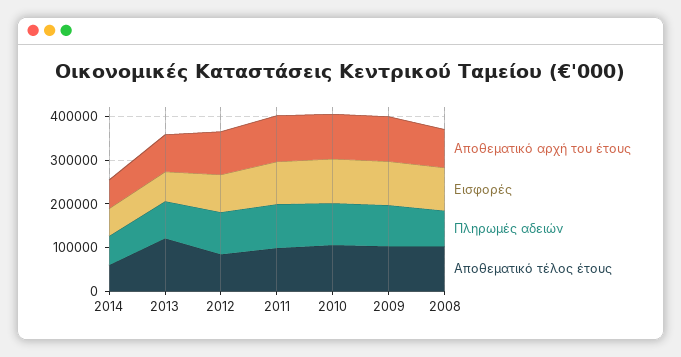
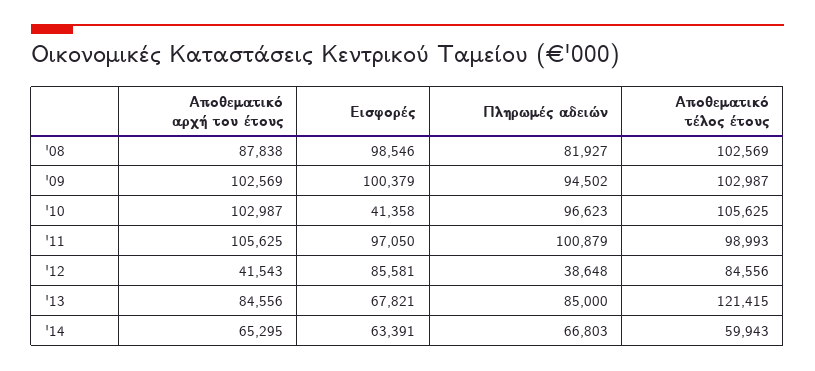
Αποθεματικό αρχή του έτους, 2012: 100000 -> 41543
Πληρωμές αδειών, 2012: 100000 -> 38648
Εισφορές, 2010: 100000 -> 41358

